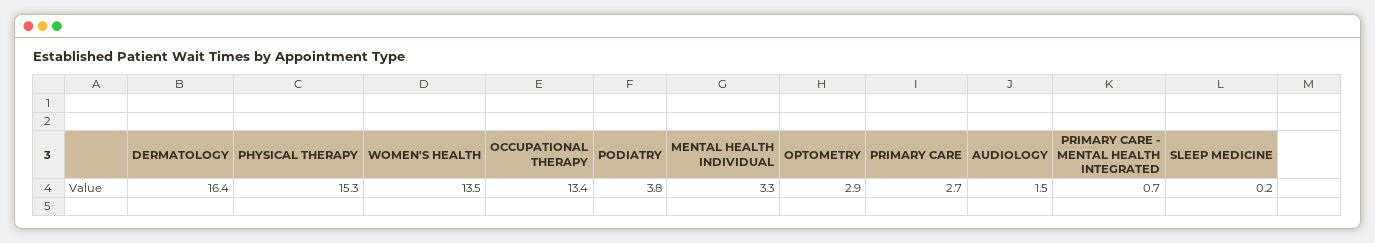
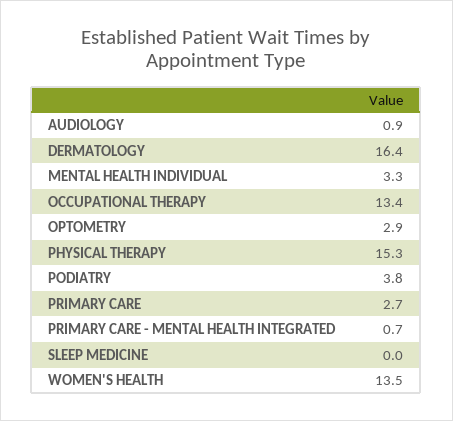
AUDIOLOGY: 1.5 -> 0.9
SLEEP MEDICINE: 0.2 -> 0

